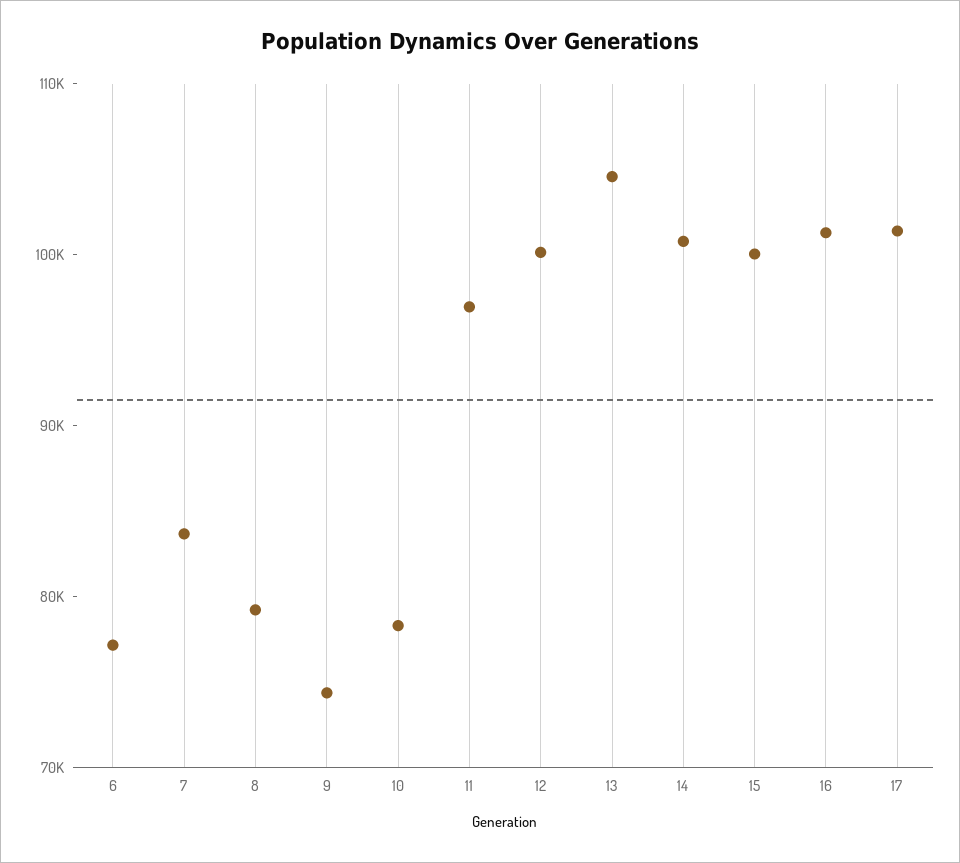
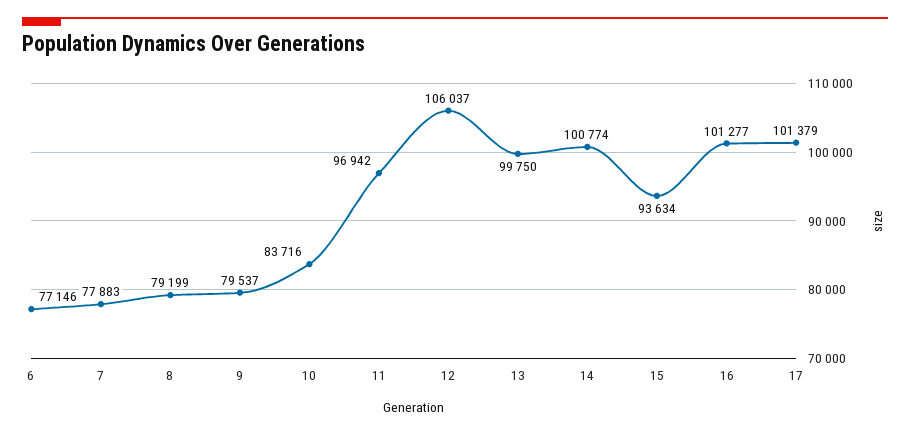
7: 84000 -> 77883
9: 74000 -> 79537
10: 78000 -> 83716
12: 100000 -> 106037
13: 104000 -> 99750
15: 100000 -> 93634

